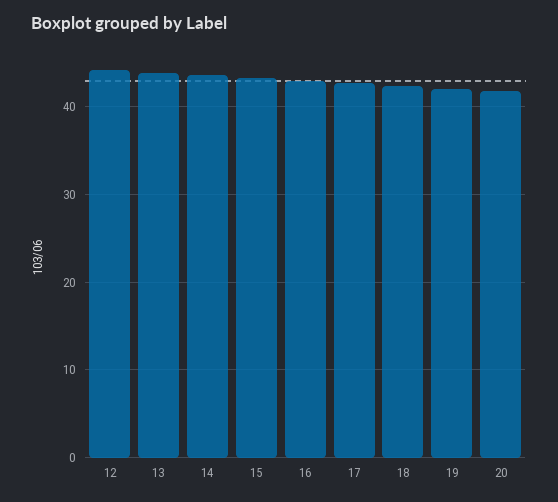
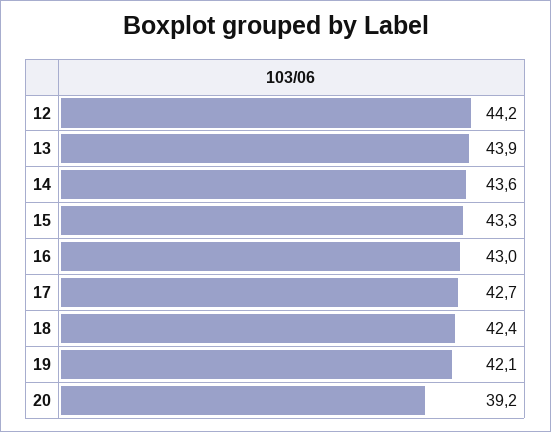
20: 42 -> 39.2

